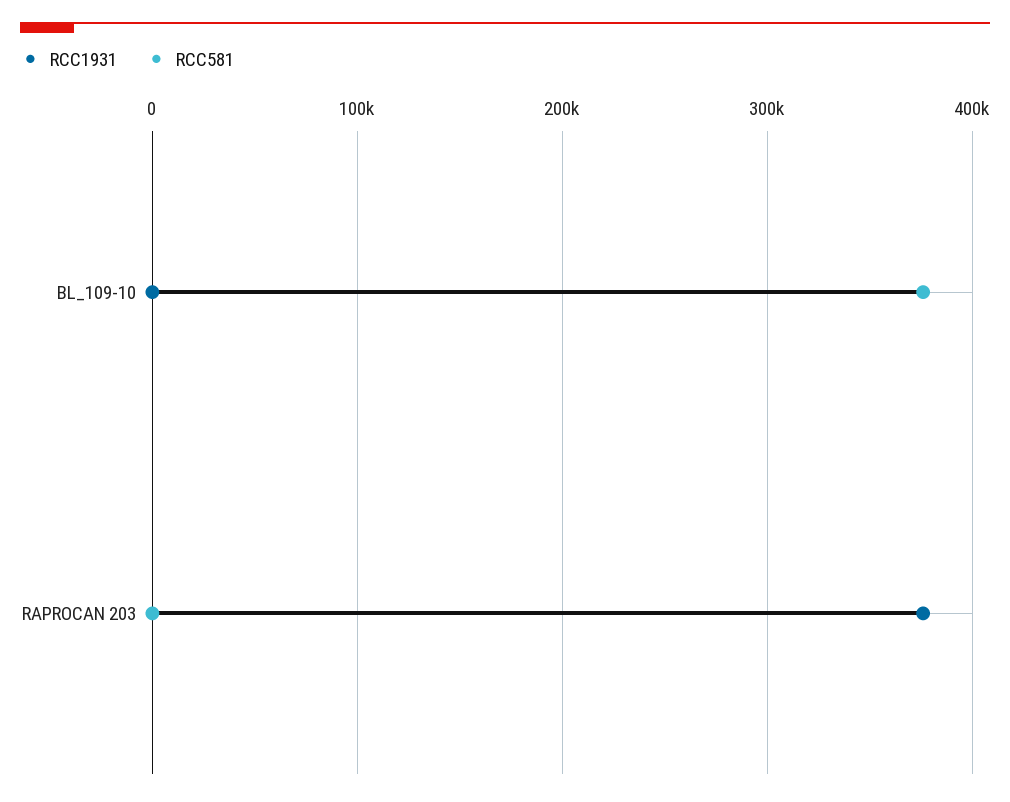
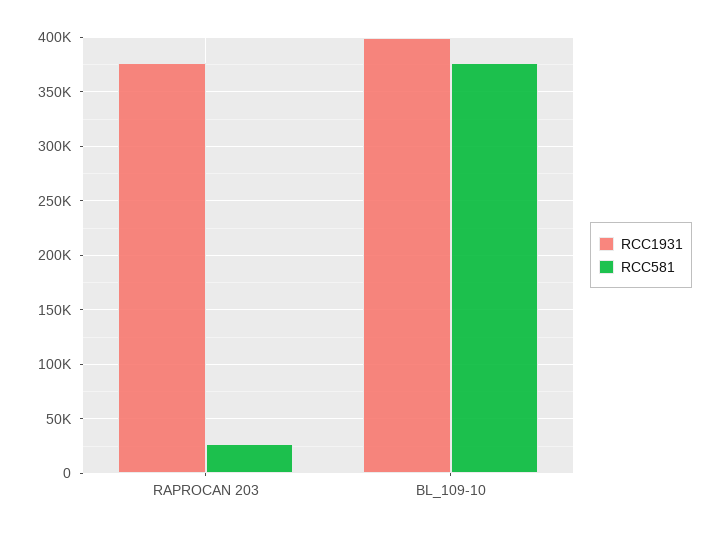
RCC1931, BL_109-10: 0 -> 400000
RCC581, RAPROCAN 203: 0 -> 30000

